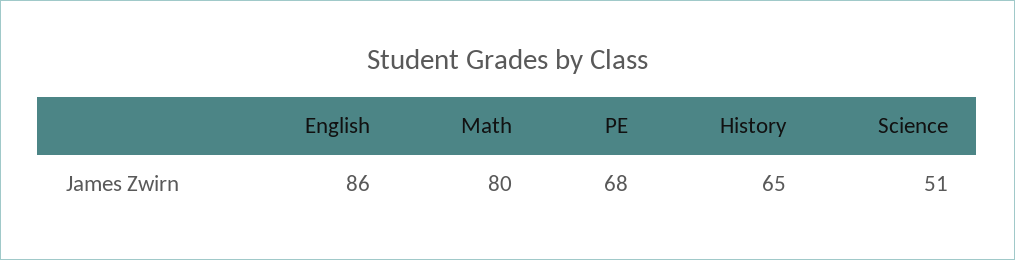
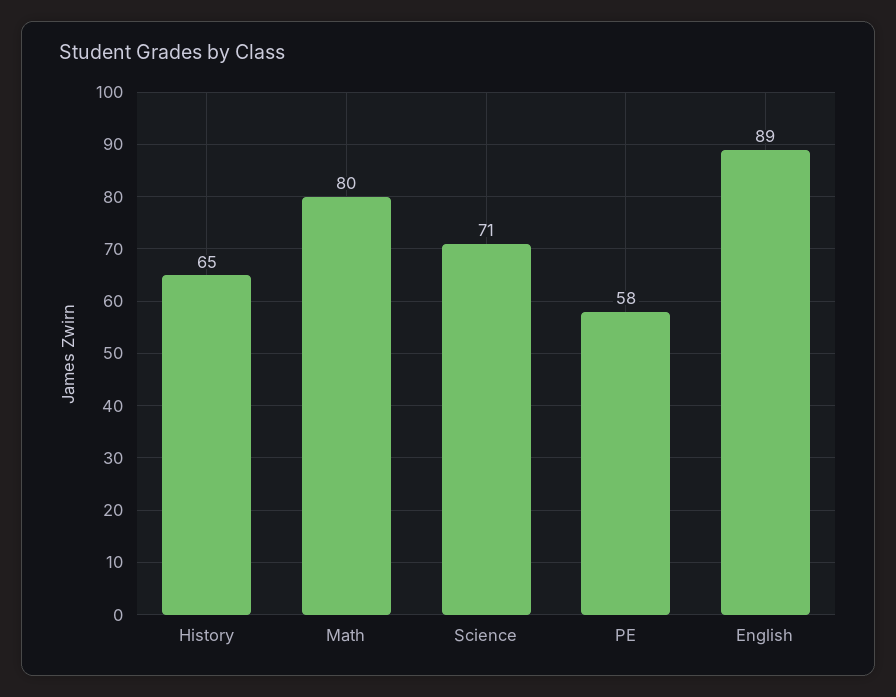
English: 86 -> 89
PE: 68 -> 58
Science: 51 -> 71

